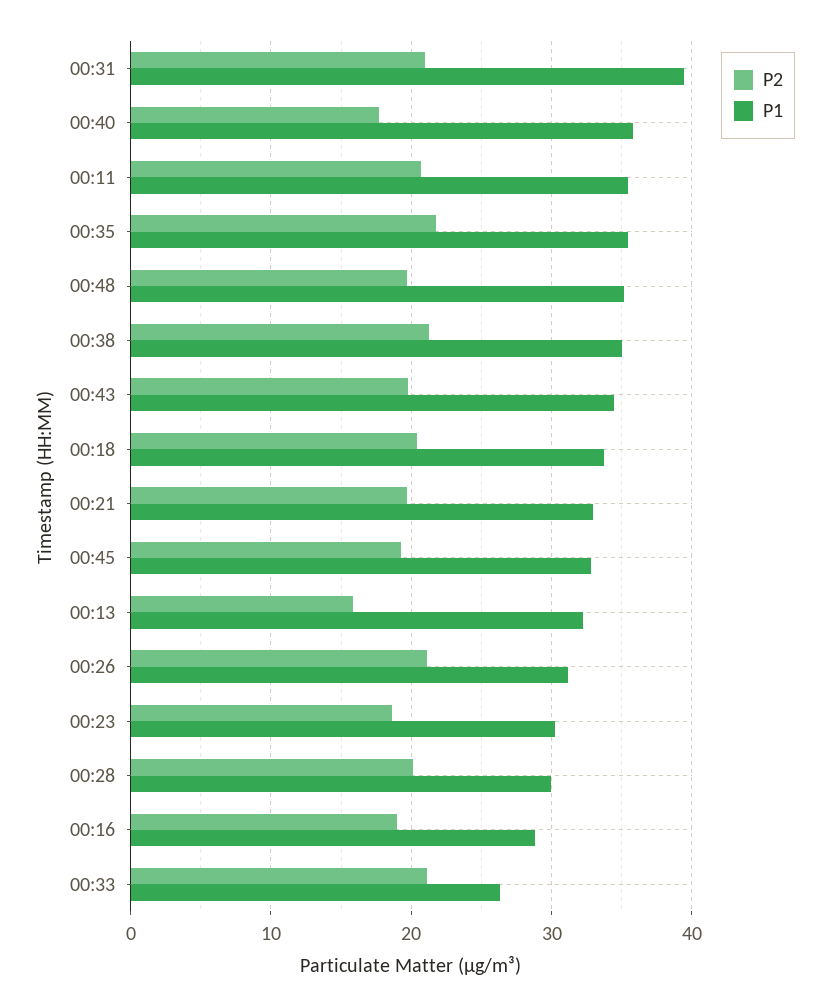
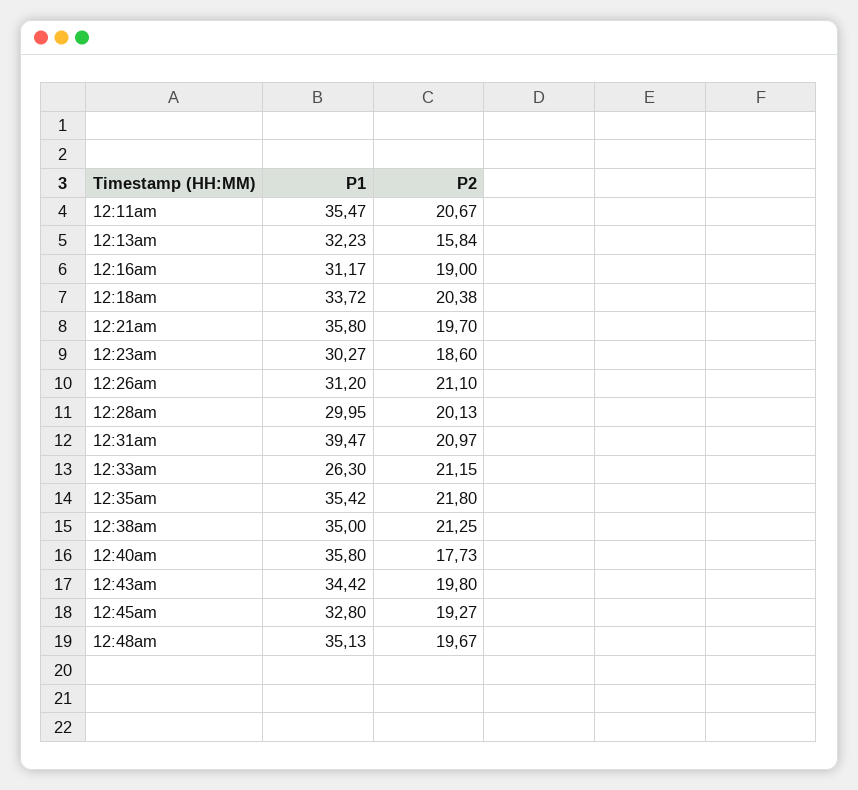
P1, 00:21: 33 -> 35.8
P1, 00:16: 29 -> 31.17

